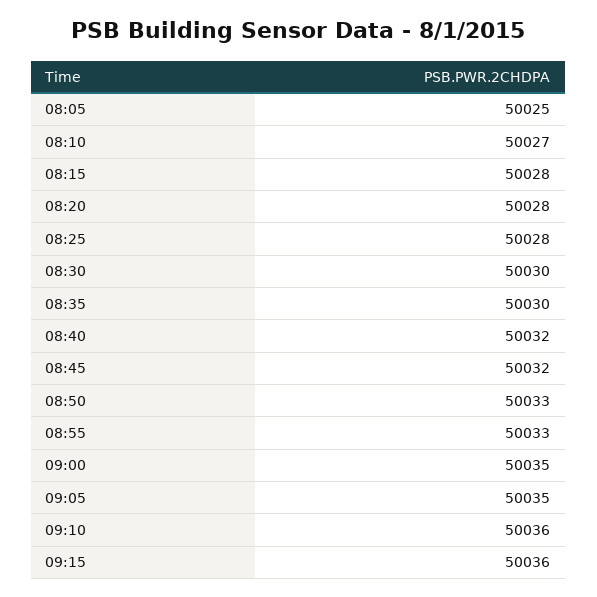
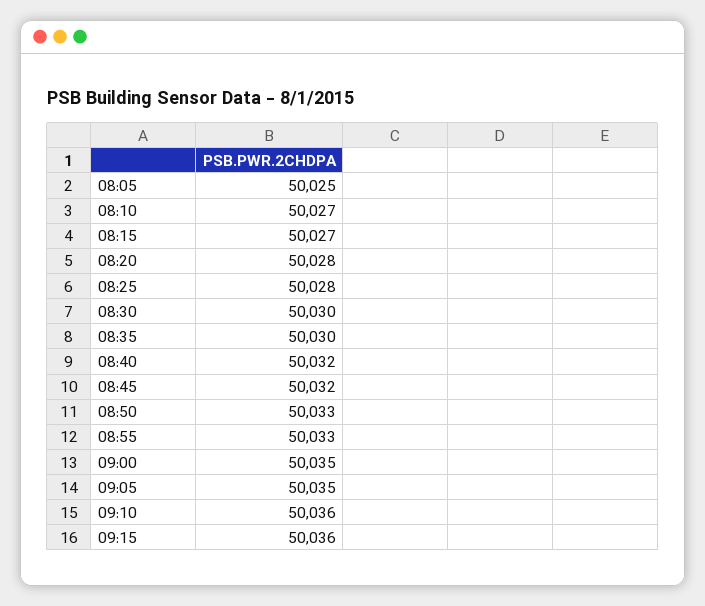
08:15: 50028 -> 50027

